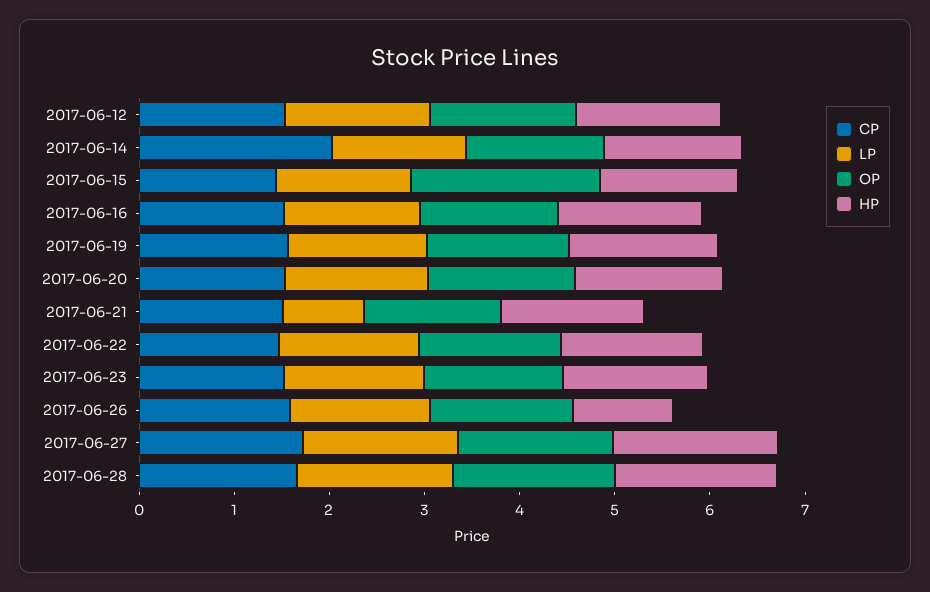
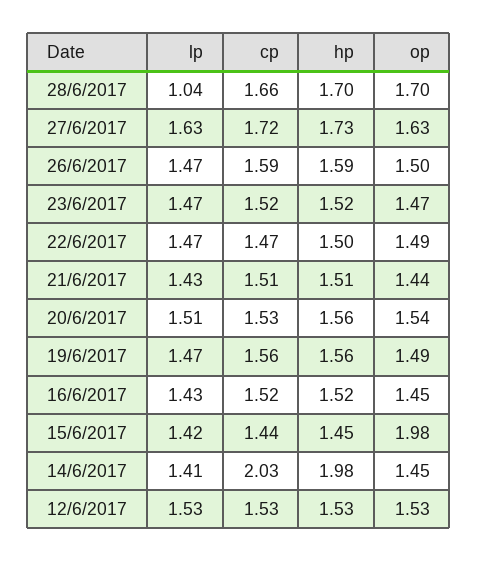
HP, 2017-06-14: 1.4 -> 1.98
LP, 2017-06-21: 0.8 -> 1.43
HP, 2017-06-26: 1 -> 1.59
LP, 2017-06-28: 1.6 -> 1.04

